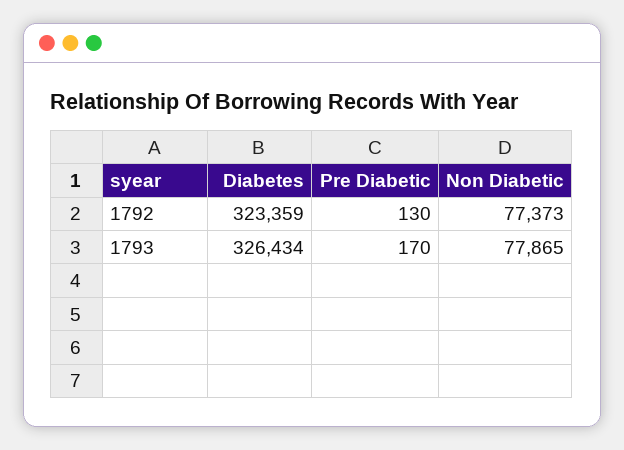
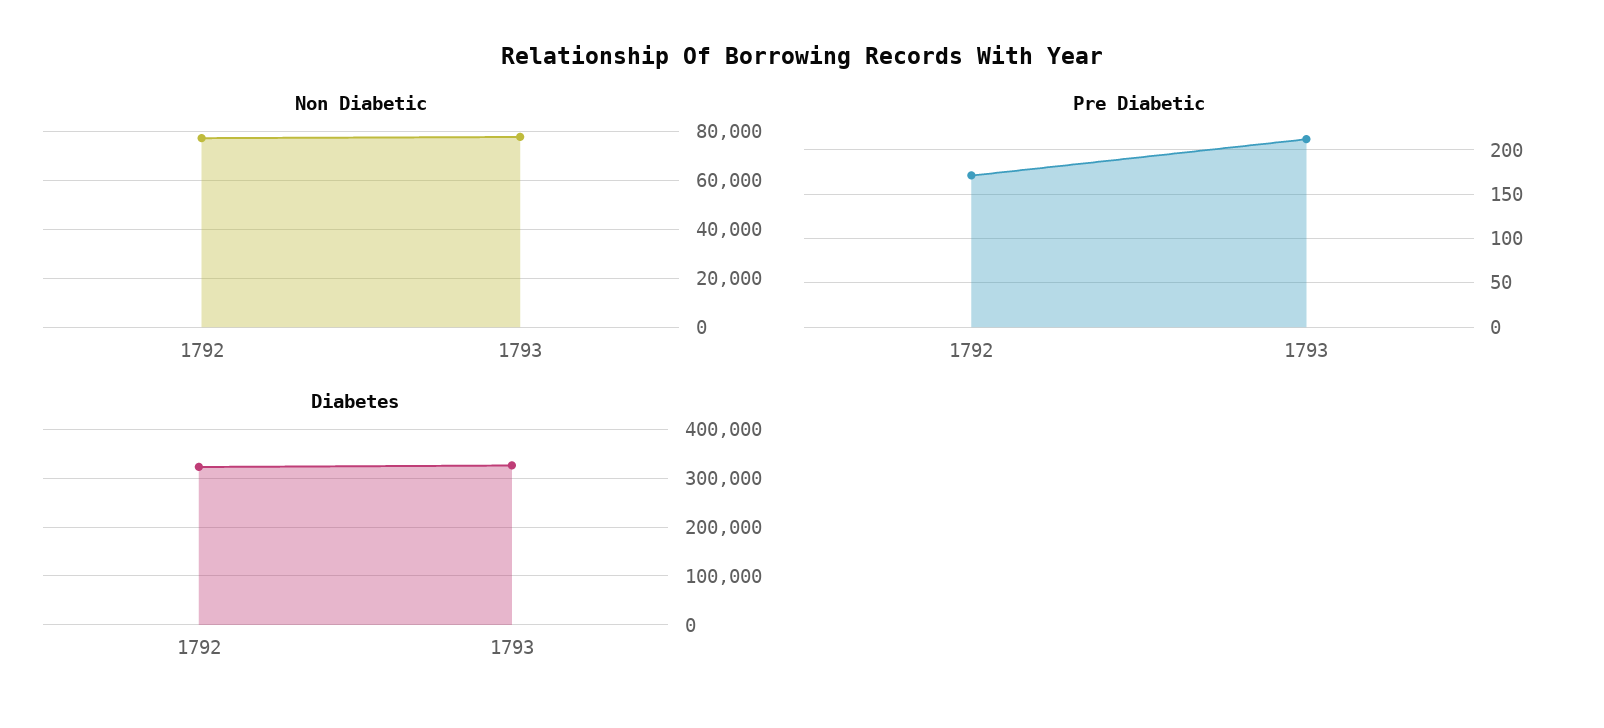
Pre Diabetic, 1792: 130 -> 170
Pre Diabetic, 1793: 170 -> 210

